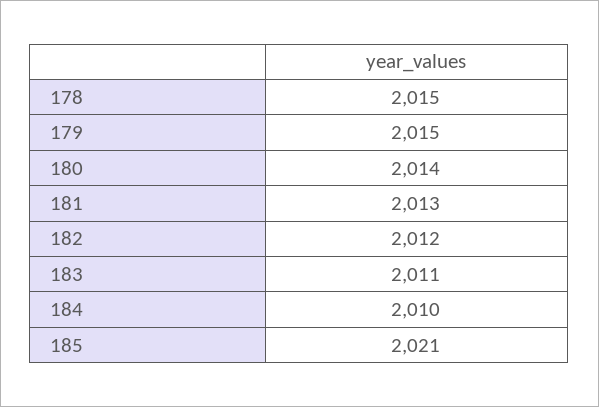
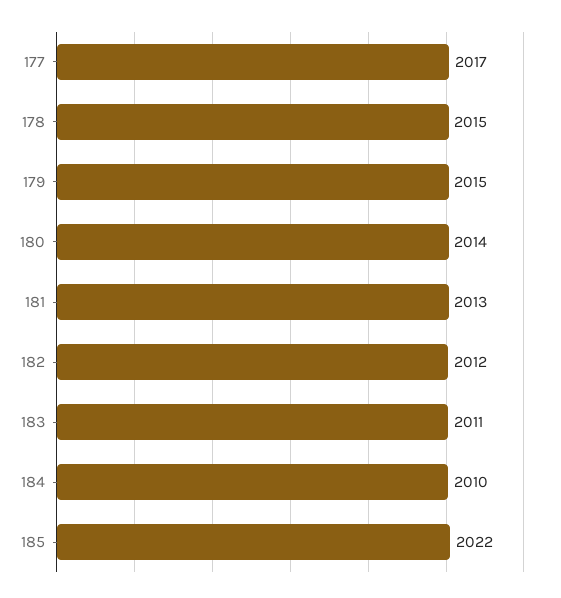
185: 2021 -> 2022
177: none -> 2017

